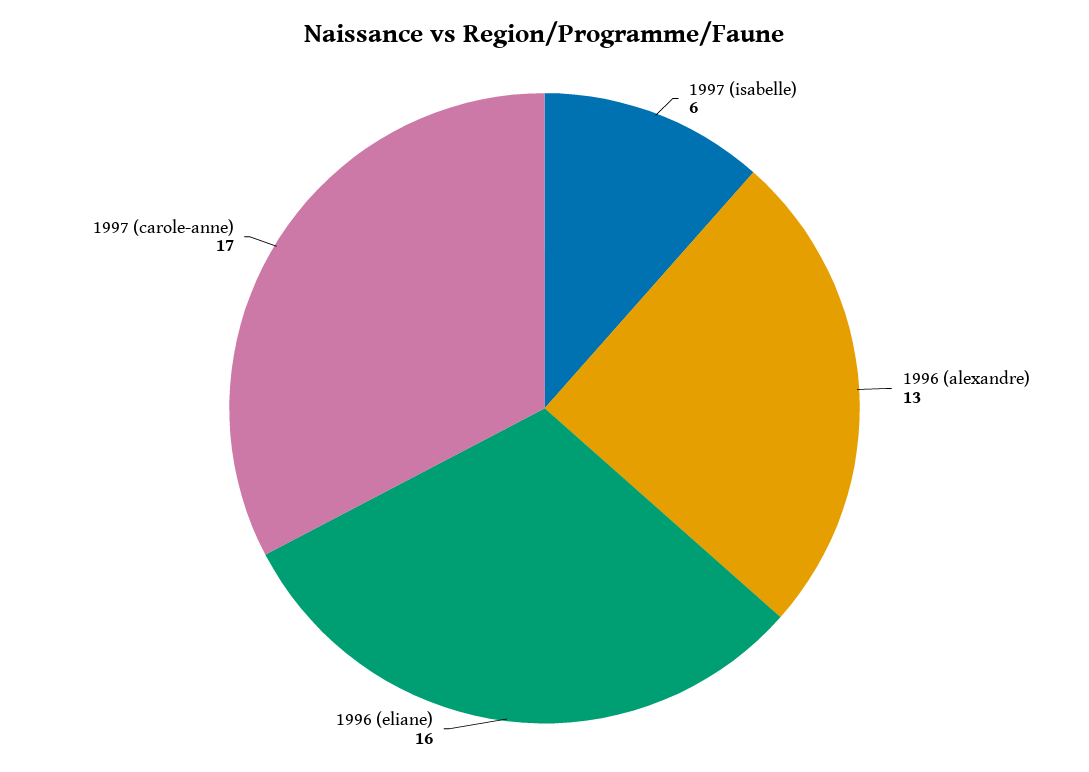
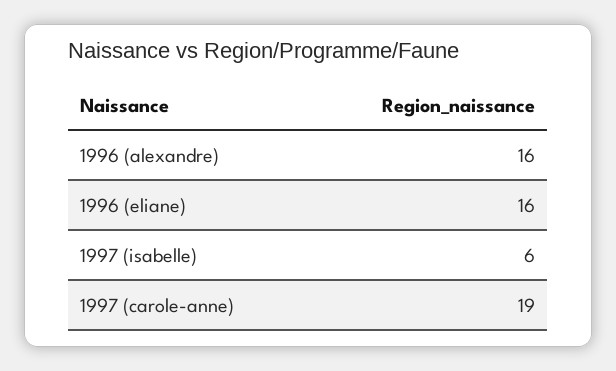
1996 (alexandre): 13 -> 16
1997 (carole-anne): 17 -> 19

